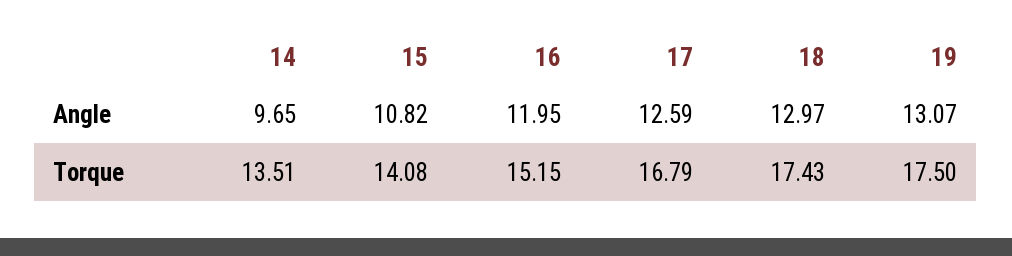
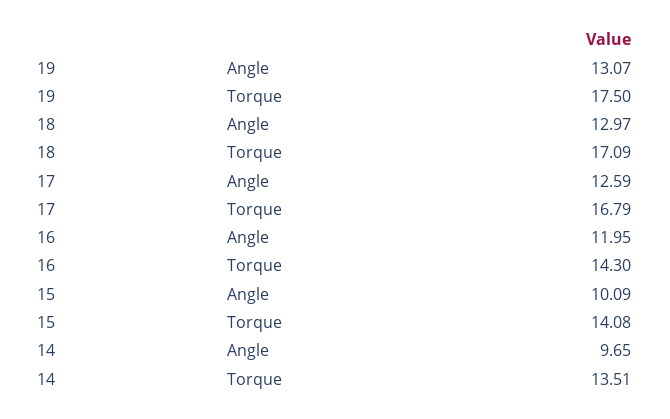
15, Angle: 10.82 -> 10.09
16, Torque: 15.15 -> 14.3
18, Torque: 17.43 -> 17.09

